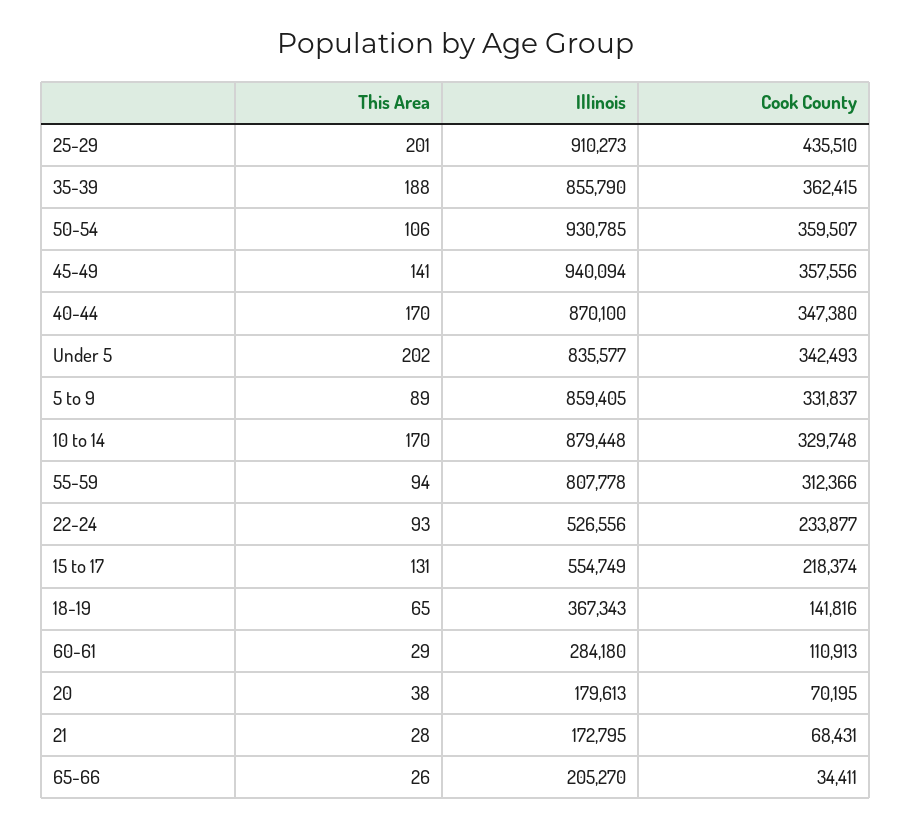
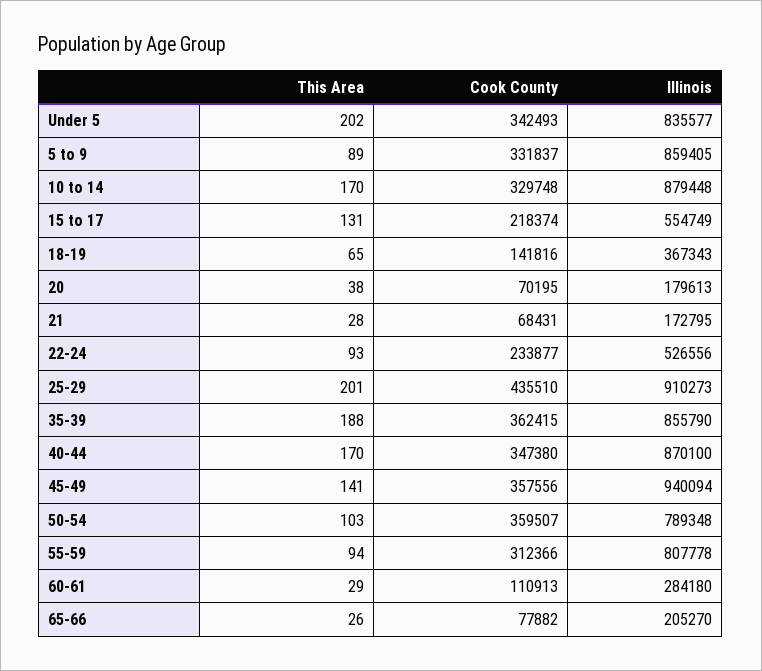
This Area, 50-54: 106 -> 103
Illinois, 50-54: 930785 -> 789348
Cook County, 65-66: 34411 -> 77882

